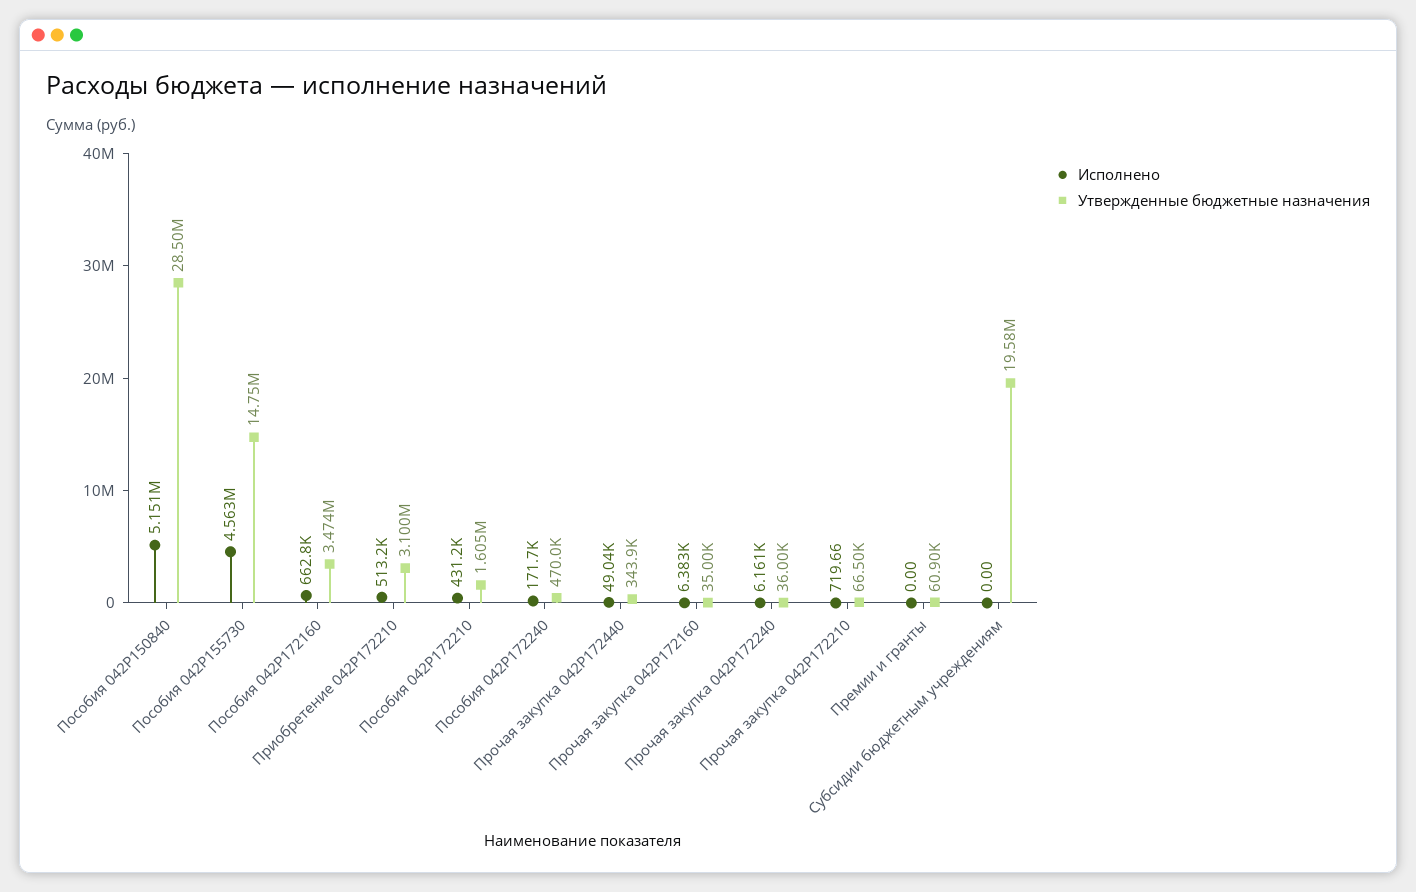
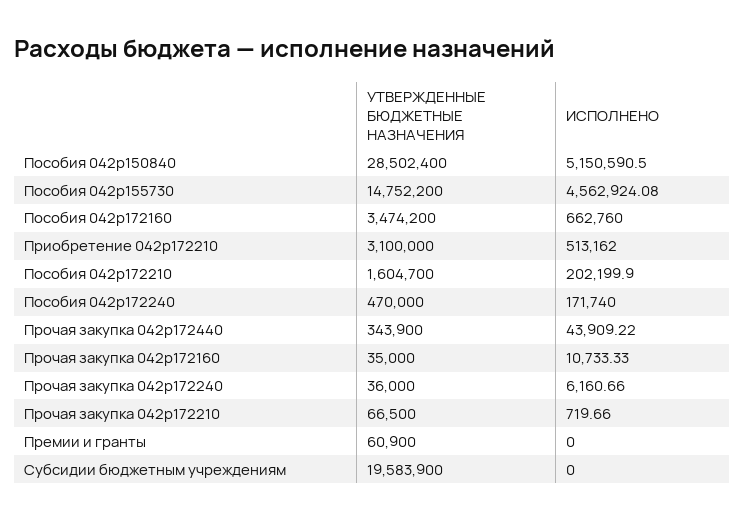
Исполнено, Пособия 042P172210: 431200 -> 202199.9
Исполнено, Прочая закупка 042P172440: 49040 -> 43909.22
Исполнено, Прочая закупка 042P172160: 6383 -> 10733.33

